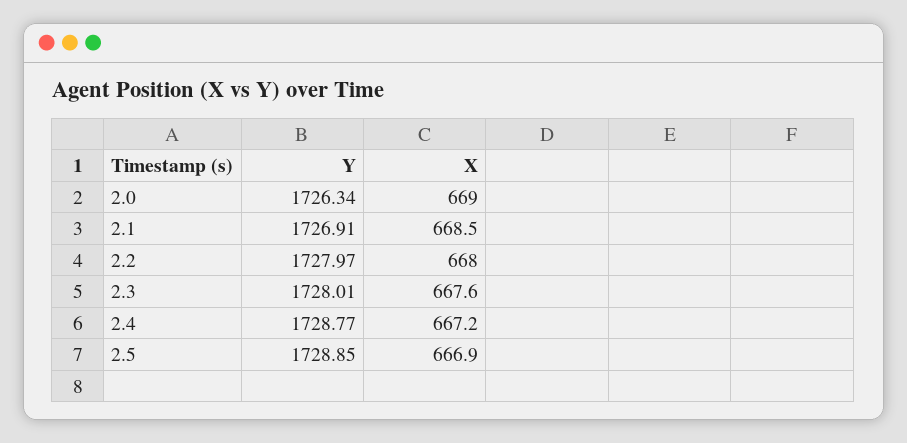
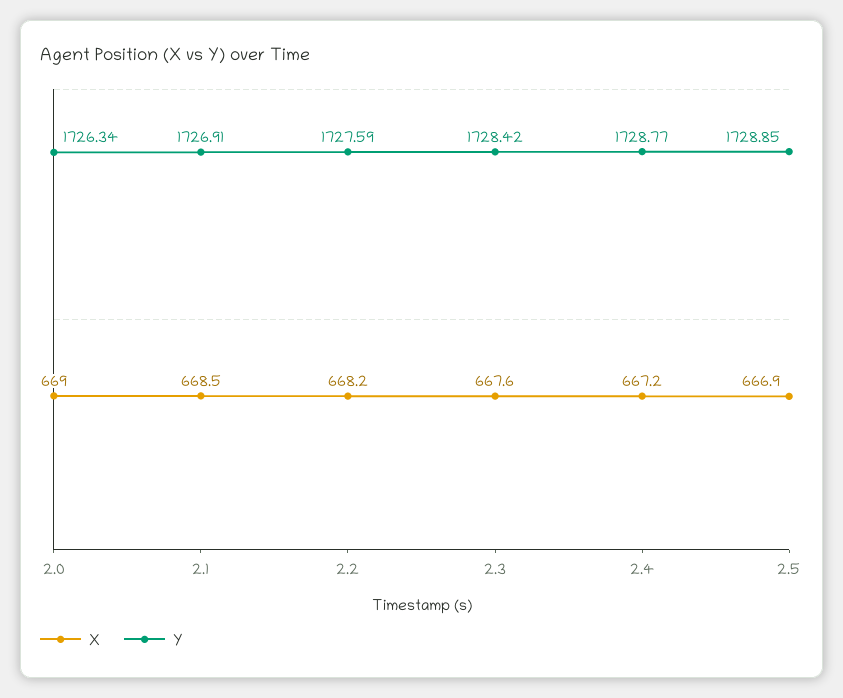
Y, 2.2: 1727.97 -> 1727.59
X, 2.2: 668 -> 668.2
Y, 2.3: 1728.01 -> 1728.42

